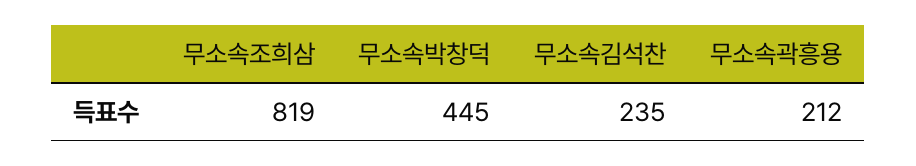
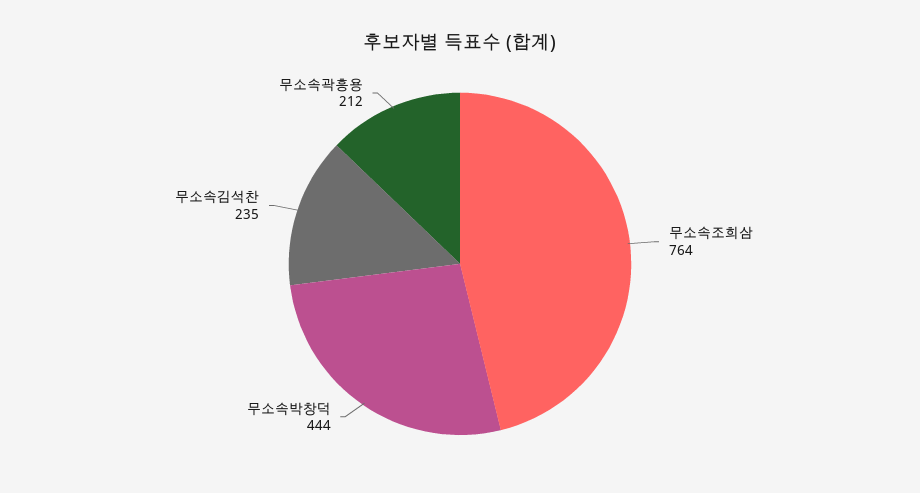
무소속조희삼: 819 -> 764
무소속박창덕: 445 -> 444

